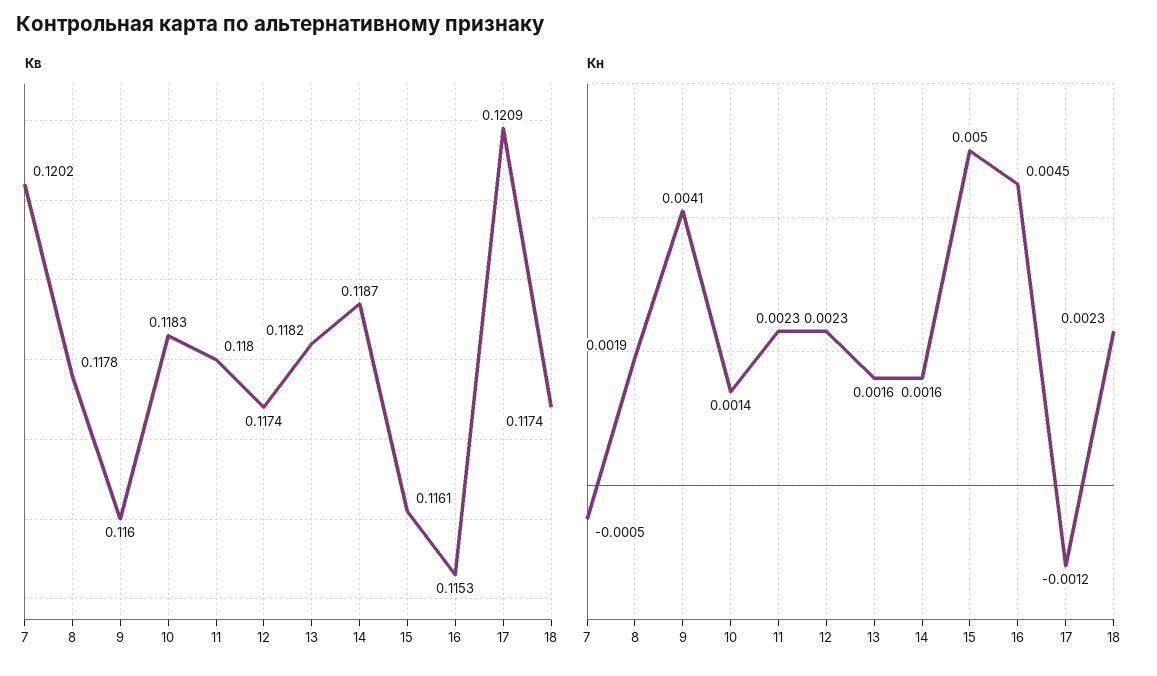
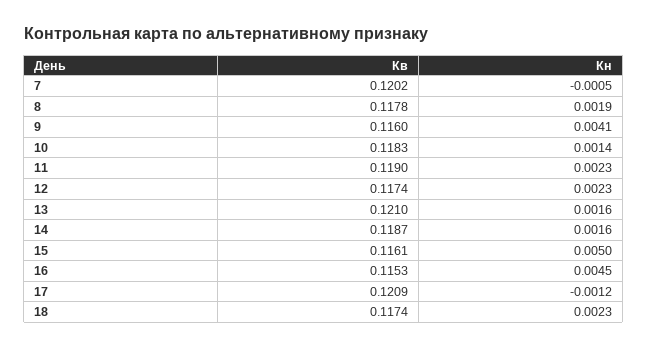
Кв, 11: 0.118 -> 0.119
Кв, 13: 0.1182 -> 0.121

